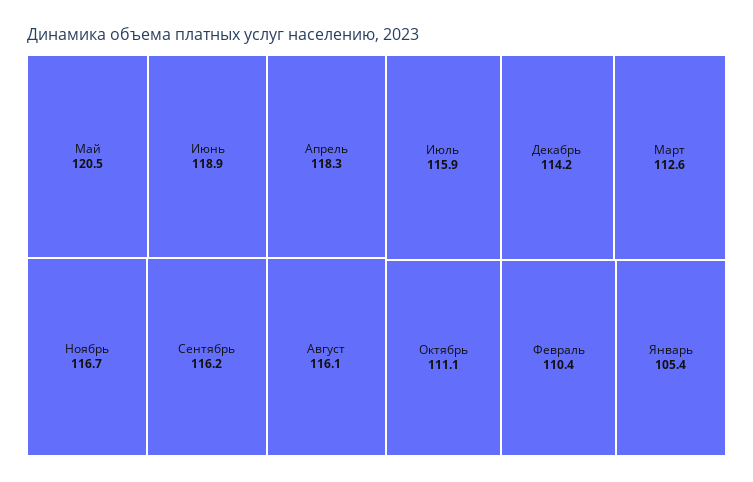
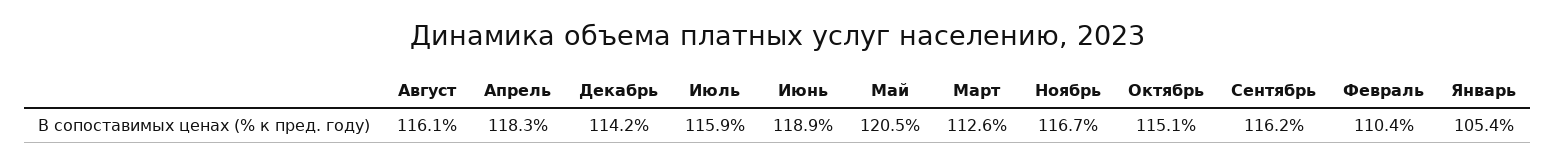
Октябрь: 111.1 -> 115.1

